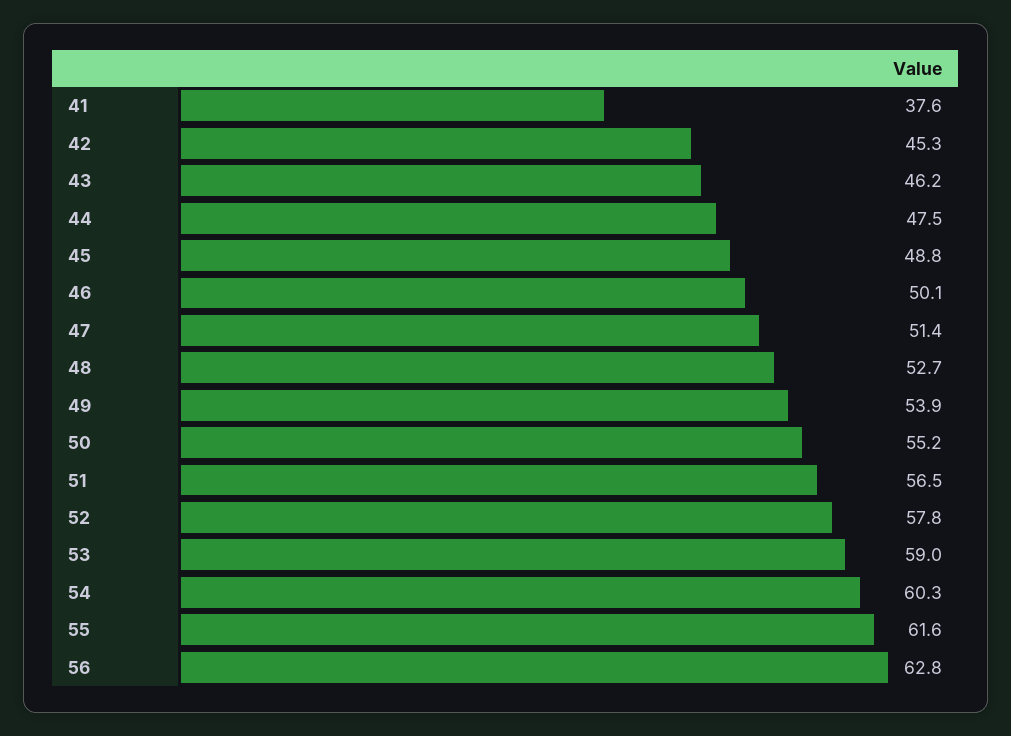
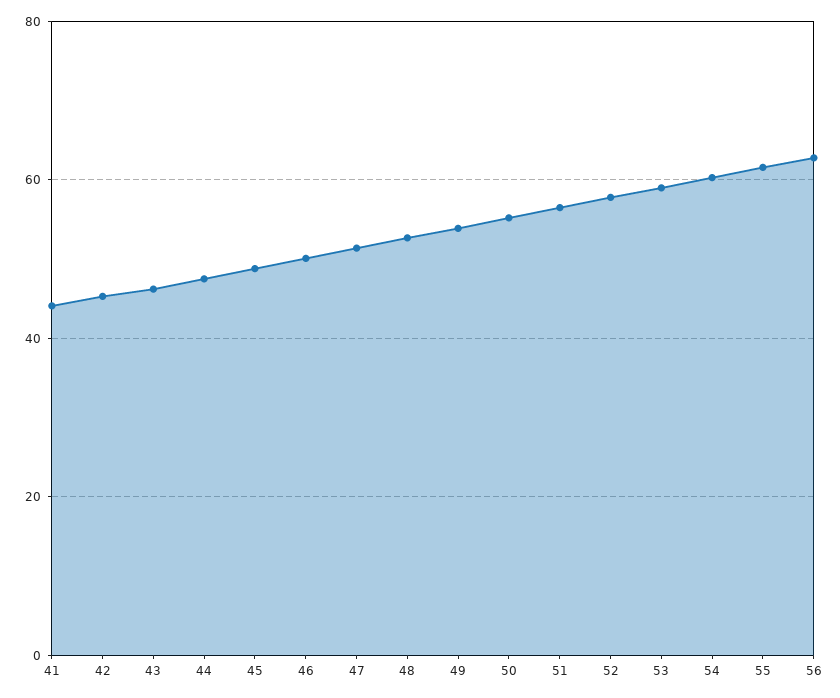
41: 37.6 -> 44

